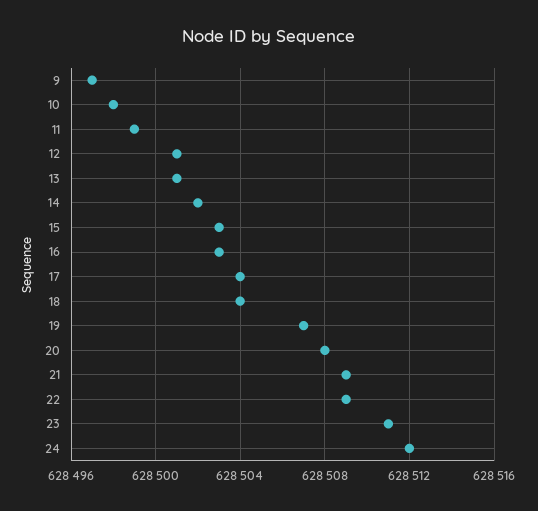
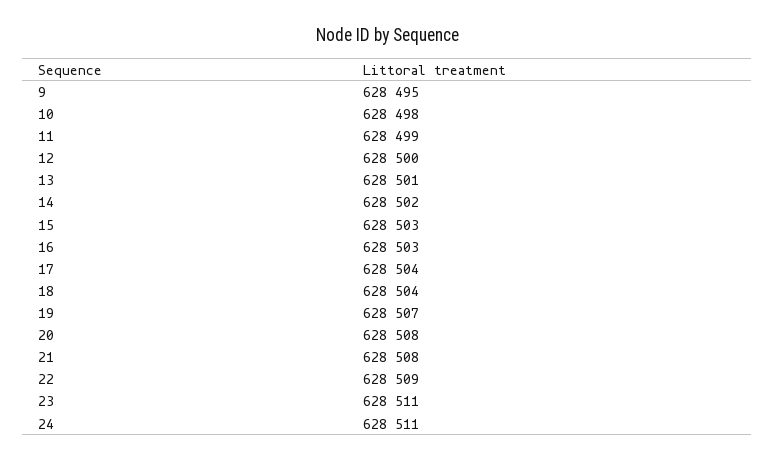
9: 628497 -> 628495
12: 628501 -> 628500
21: 628509 -> 628508
24: 628512 -> 628511

